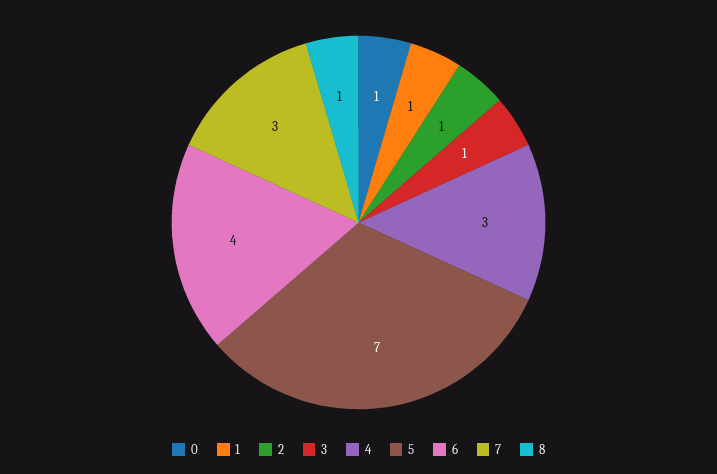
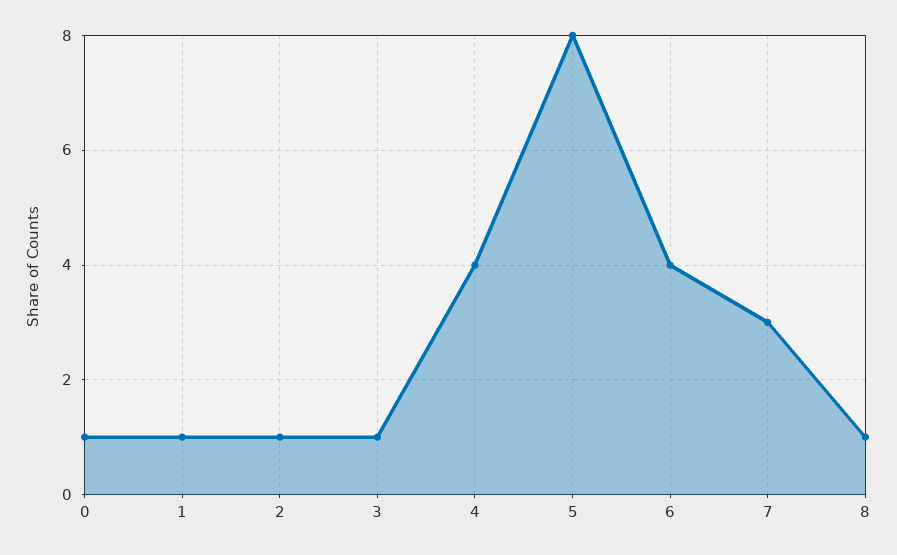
4: 3 -> 4
5: 7 -> 8

